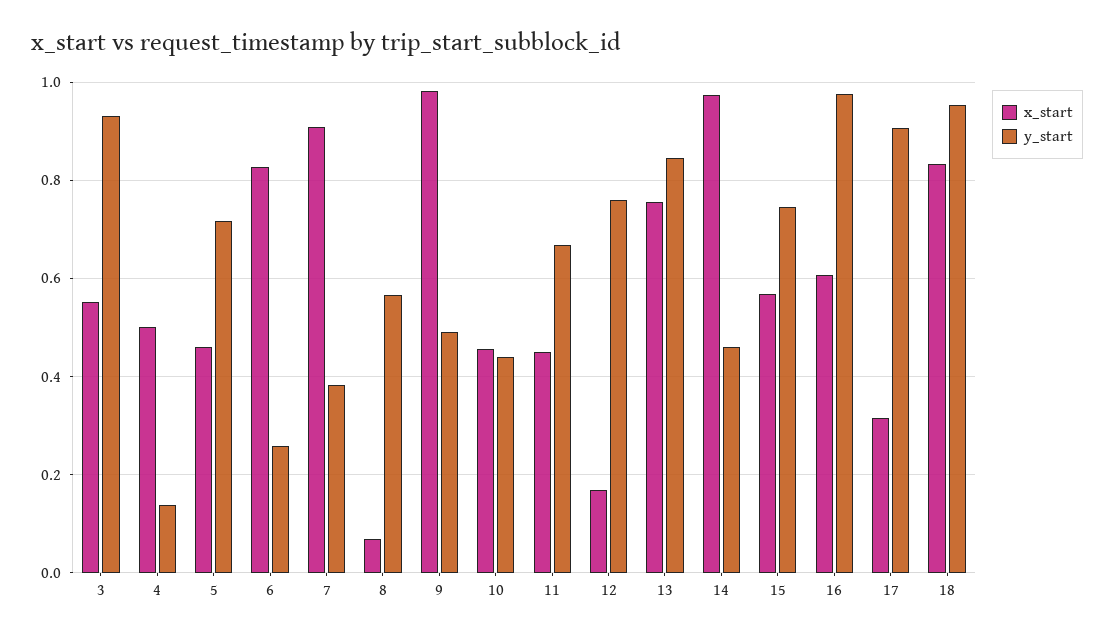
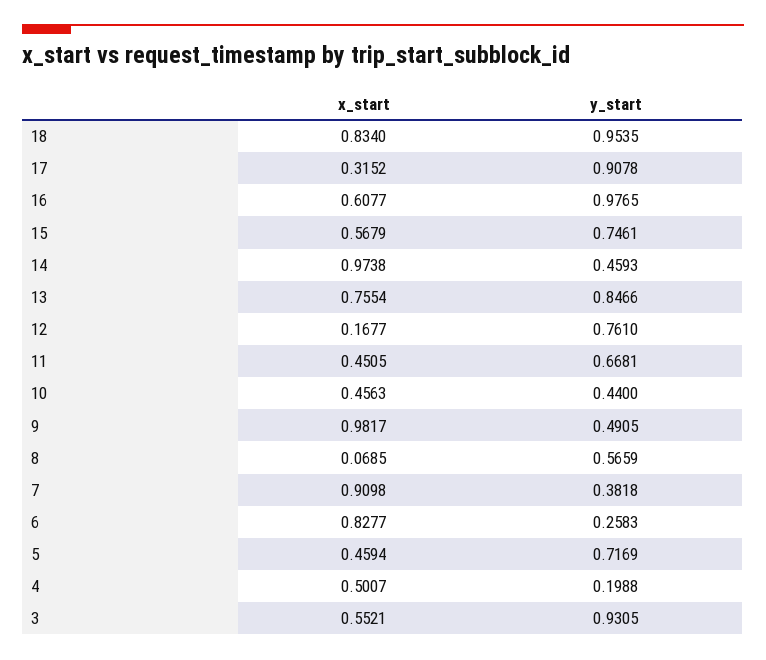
y_start, 4: 0.14 -> 0.1988

